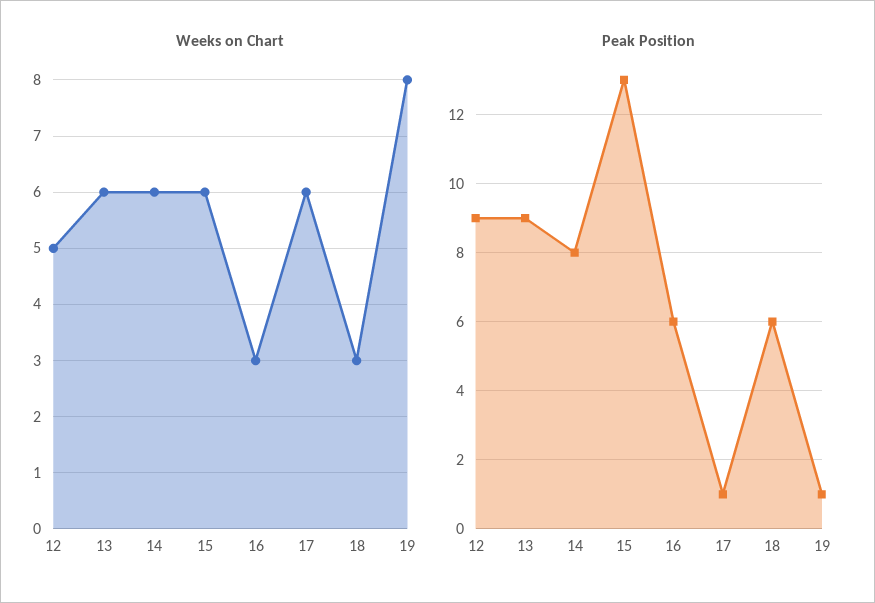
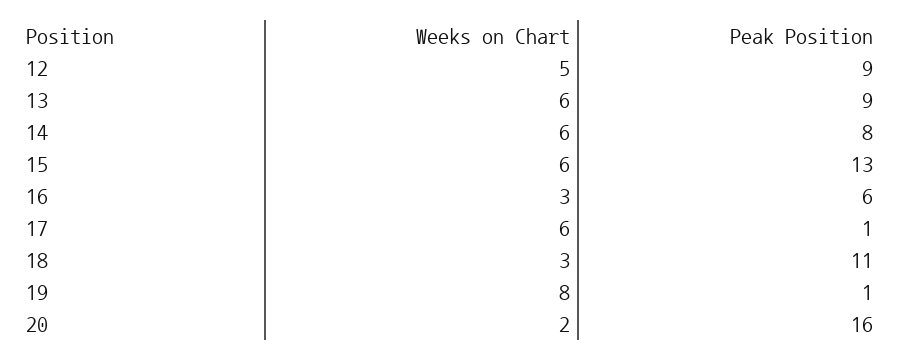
Peak Position, 18: 6 -> 11
Weeks on Chart, 20: none -> 2
Peak Position, 20: none -> 16

